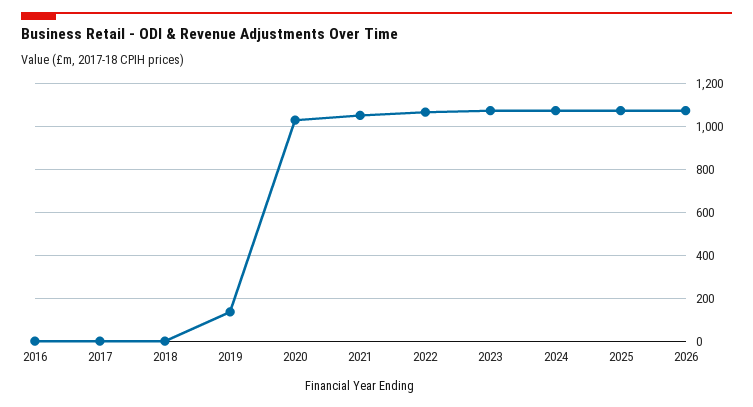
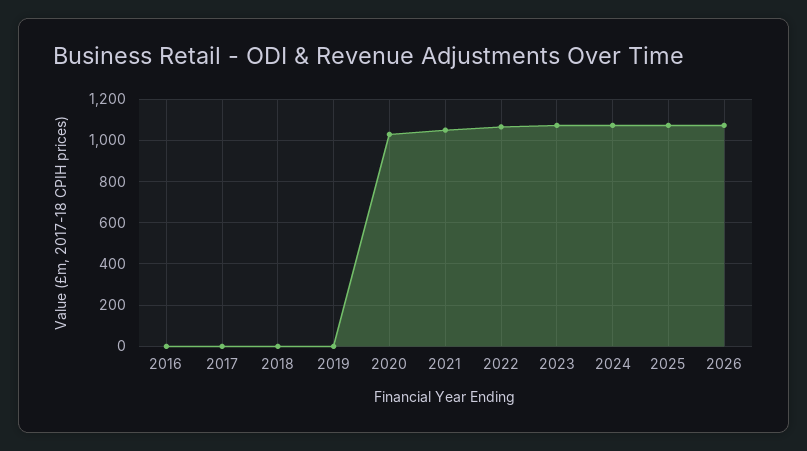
2019: 150 -> 0

